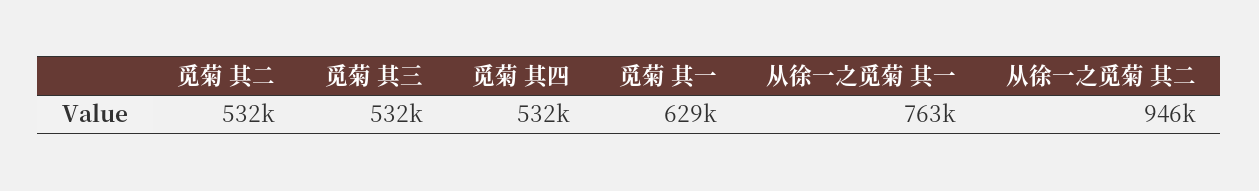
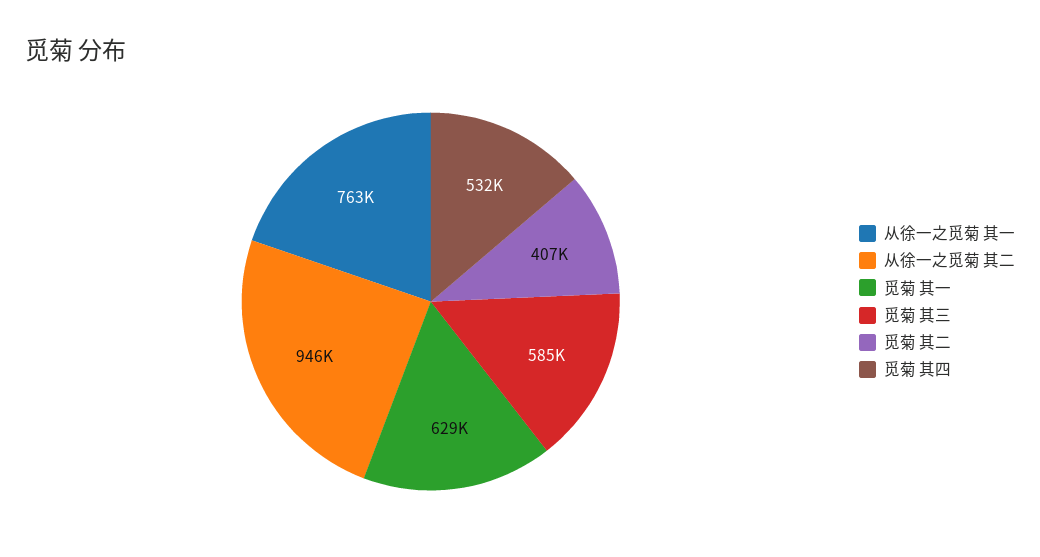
觅菊 其二: 532000 -> 407000
觅菊 其三: 532000 -> 585000

